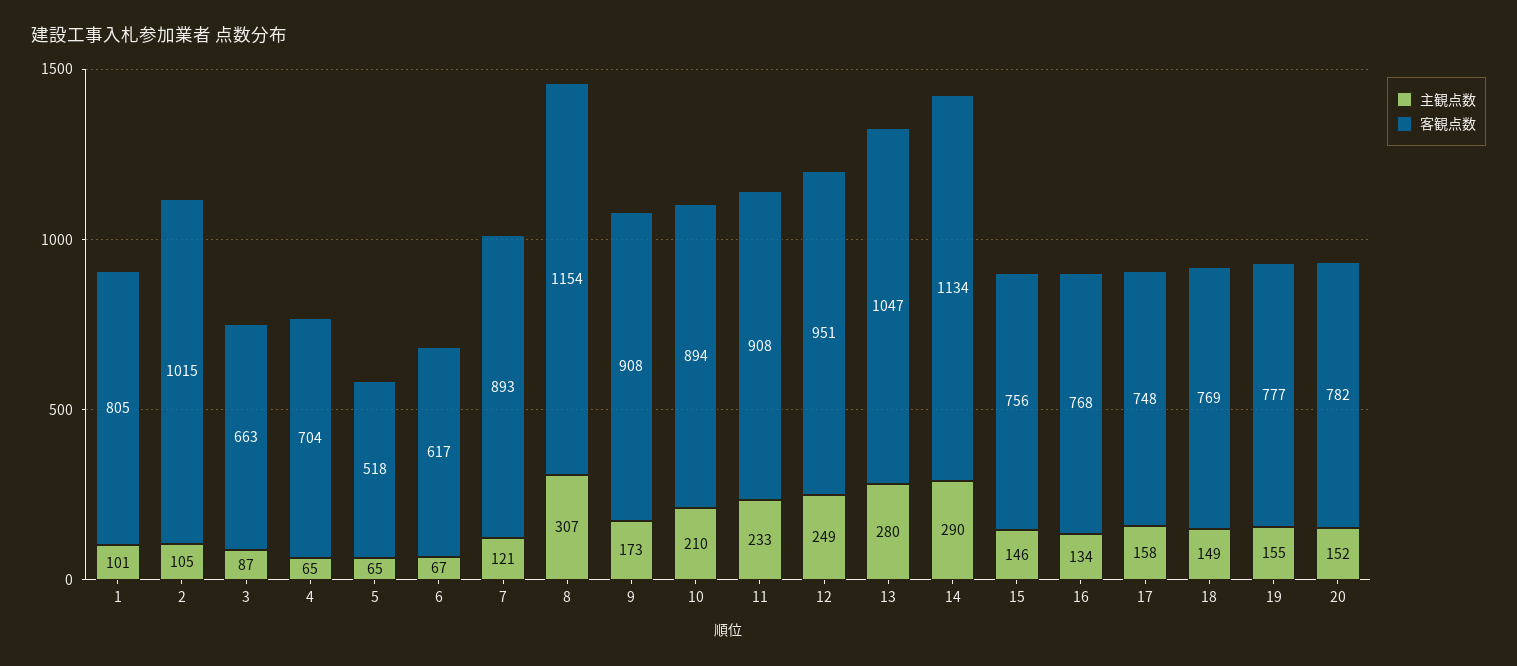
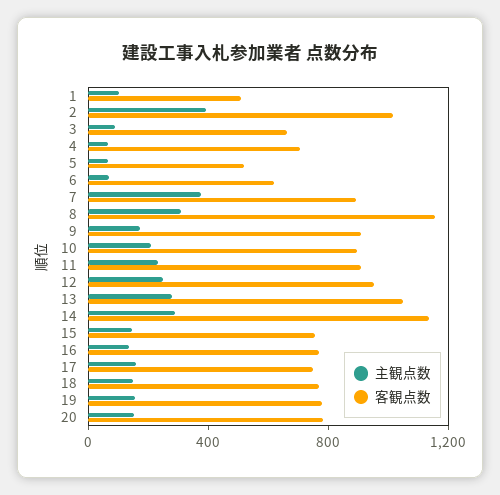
客観点数, 1: 805 -> 500
主観点数, 2: 105 -> 400
主観点数, 7: 121 -> 400

